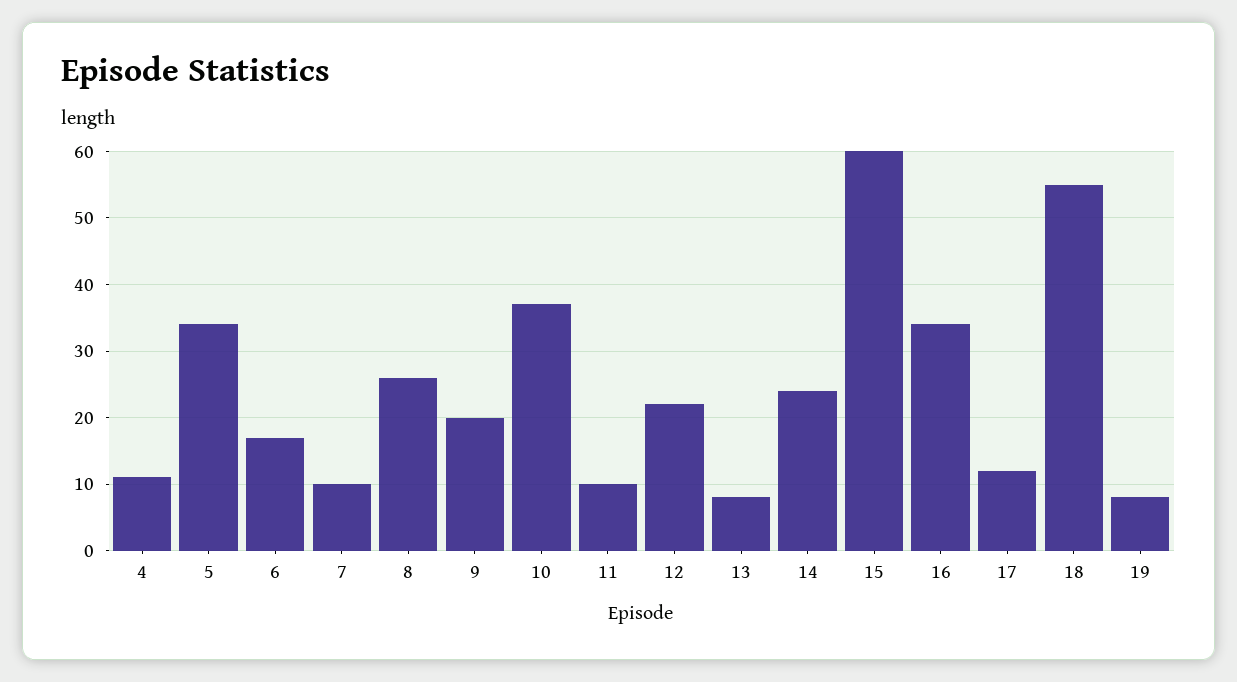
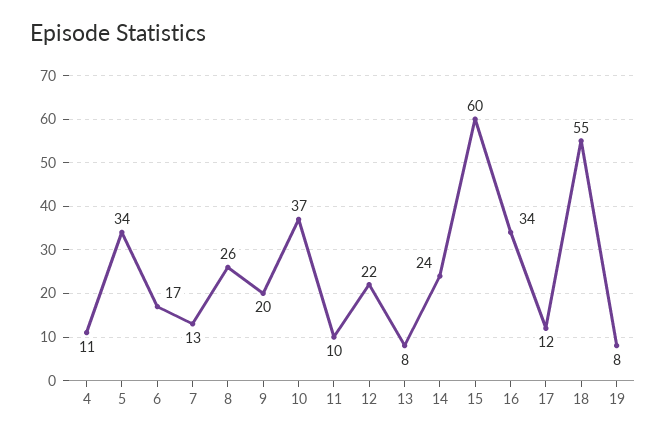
7: 10 -> 13

